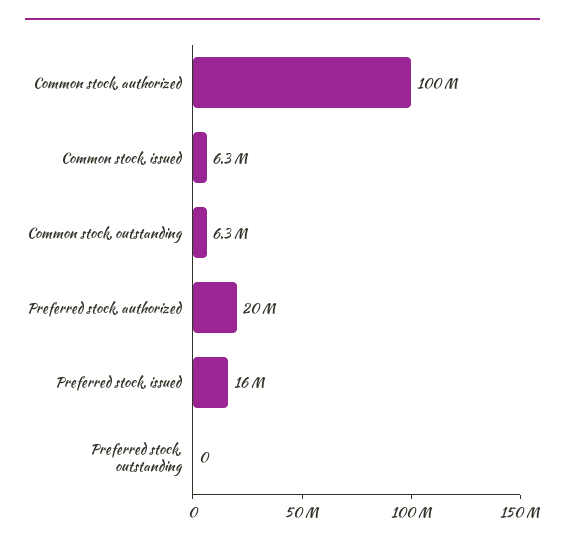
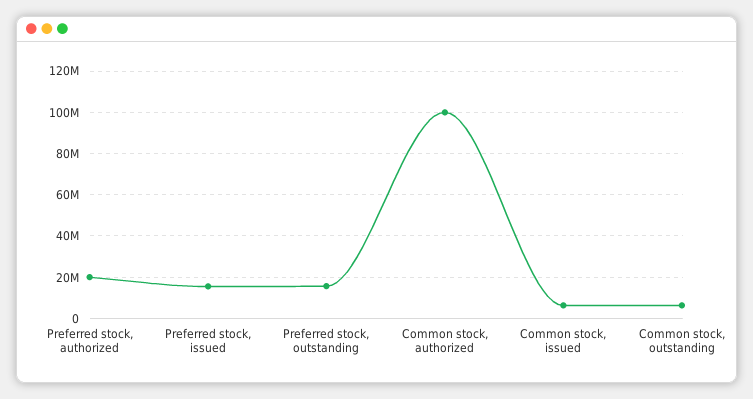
Preferred stock, outstanding: 0 -> 15000000

